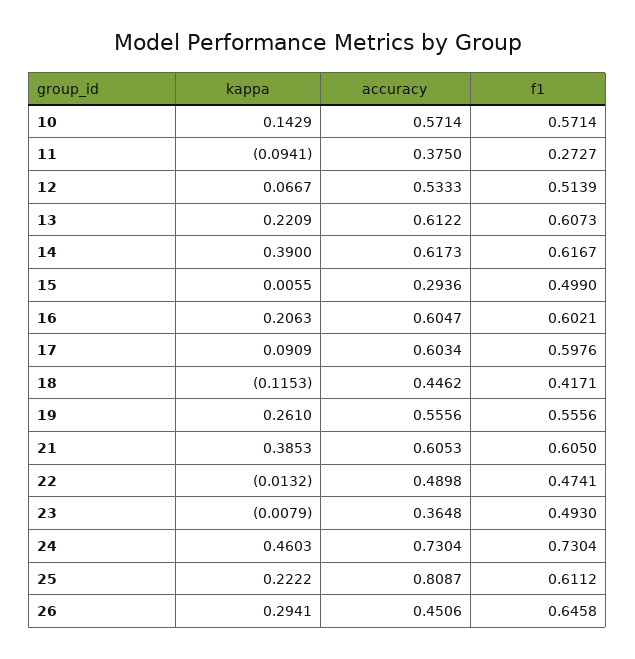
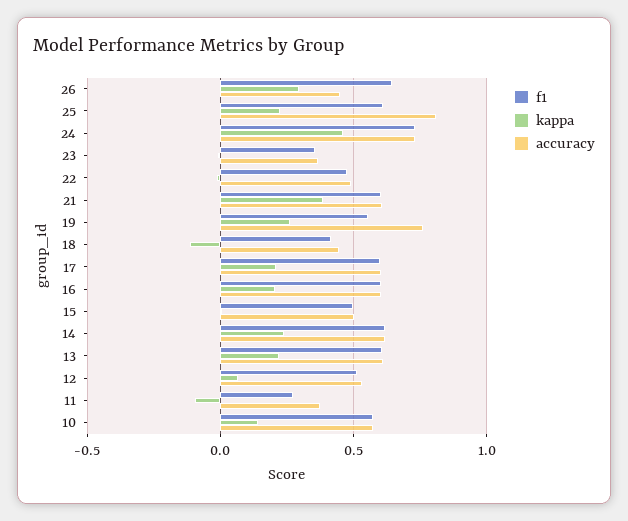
kappa, 14: 0.39 -> 0.25
accuracy, 15: 0.2936 -> 0.5
kappa, 17: 0.0909 -> 0.2
accuracy, 19: 0.5556 -> 0.75
f1, 23: 0.493 -> 0.35

